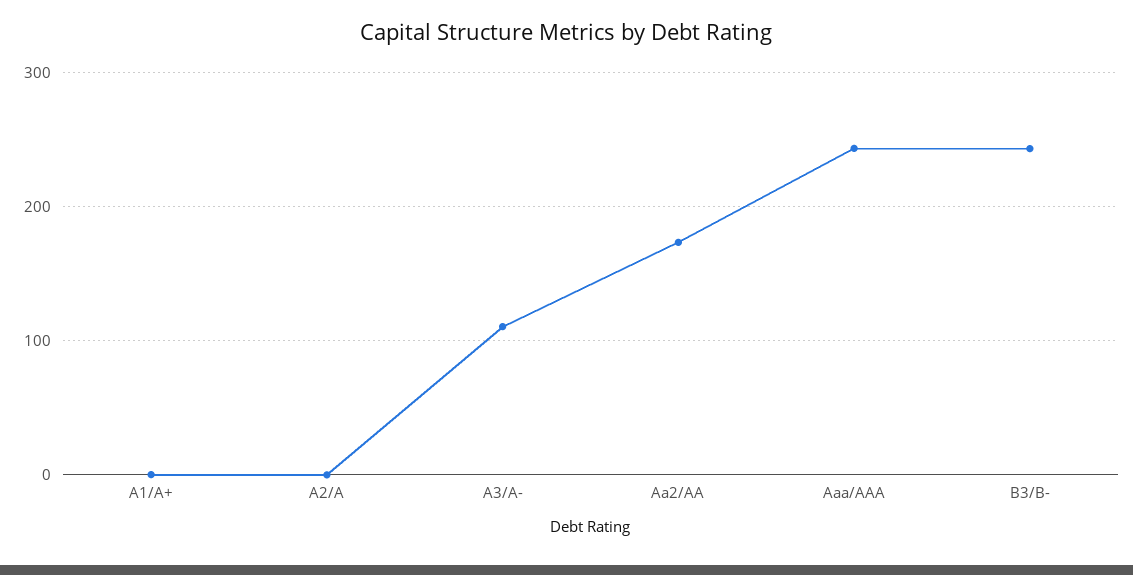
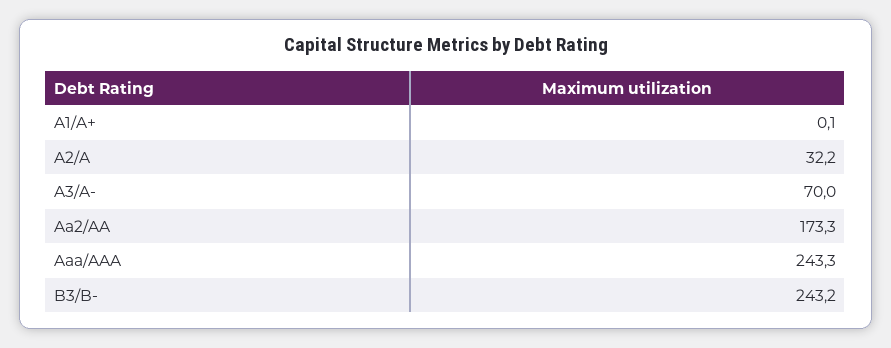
A2/A: 0 -> 32.2
A3/A-: 110 -> 70

